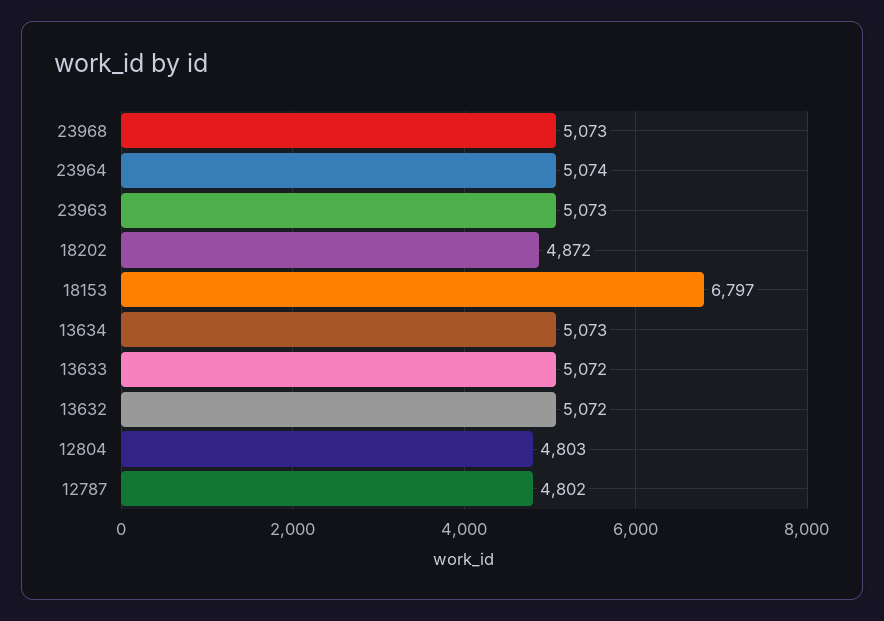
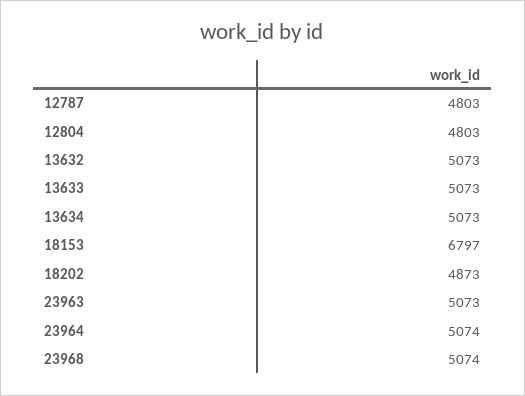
23968: 5073 -> 5074
18202: 4872 -> 4873
13633: 5072 -> 5073
13632: 5072 -> 5073
12787: 4802 -> 4803

